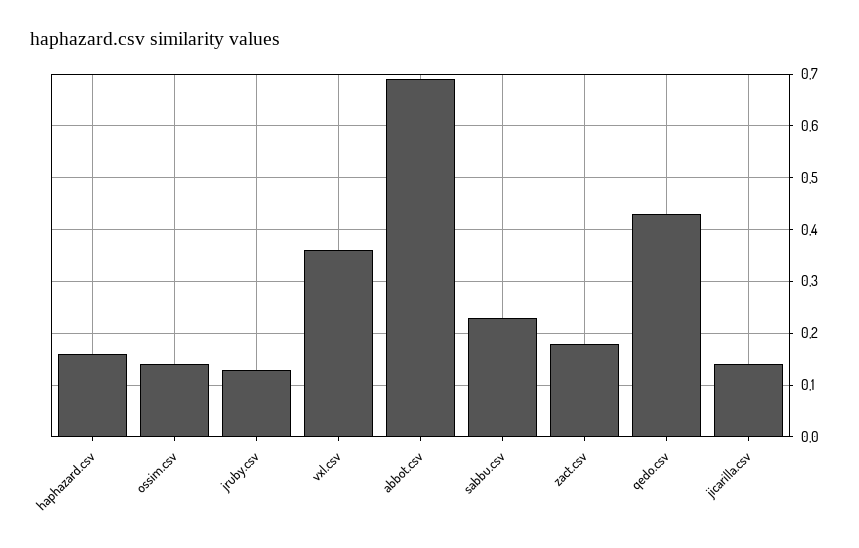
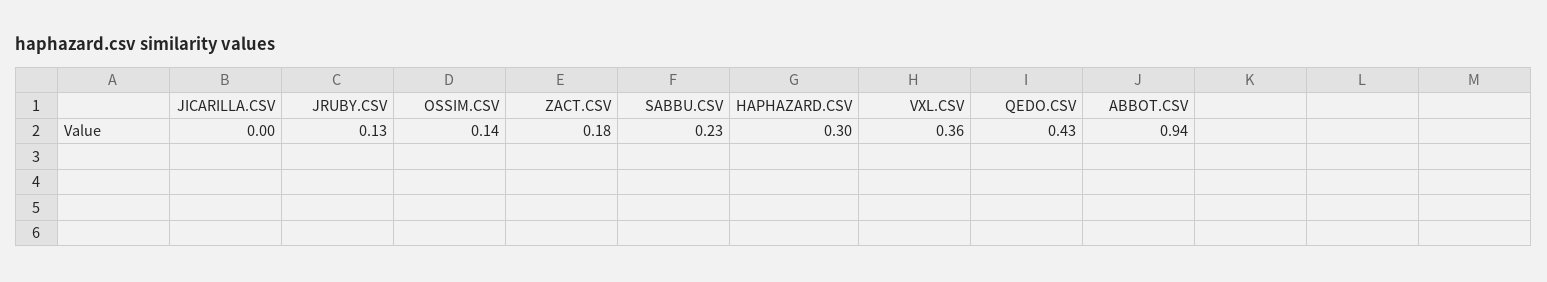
haphazard.csv: 0.15 -> 0.3
abbot.csv: 0.7 -> 0.94
jicarilla.csv: 0.15 -> 0

